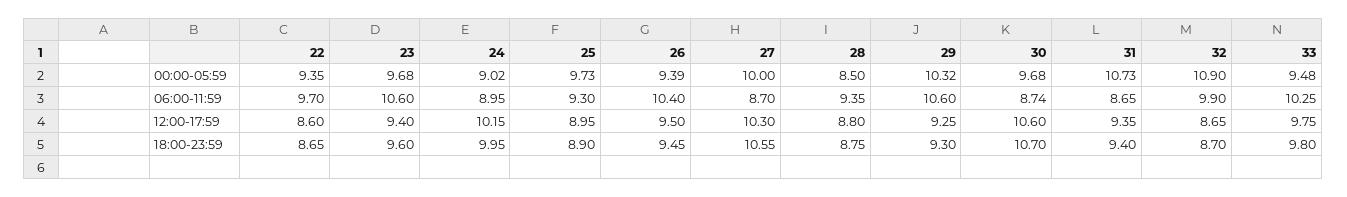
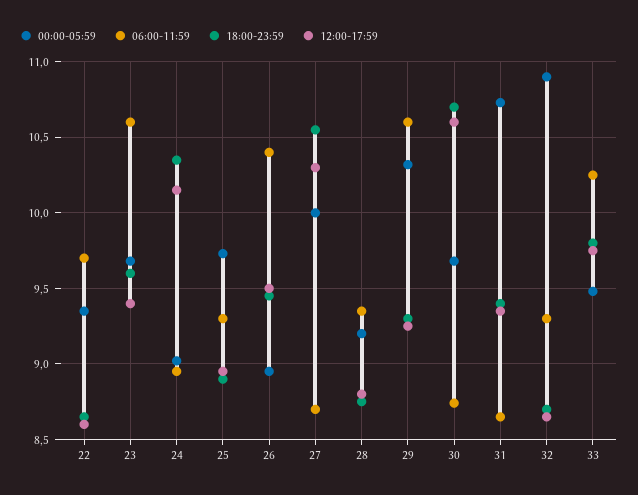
00:00-05:59, 26: 9.39 -> 8.95
00:00-05:59, 28: 8.5 -> 9.2
06:00-11:59, 32: 9.9 -> 9.3
18:00-23:59, 24: 9.95 -> 10.35

